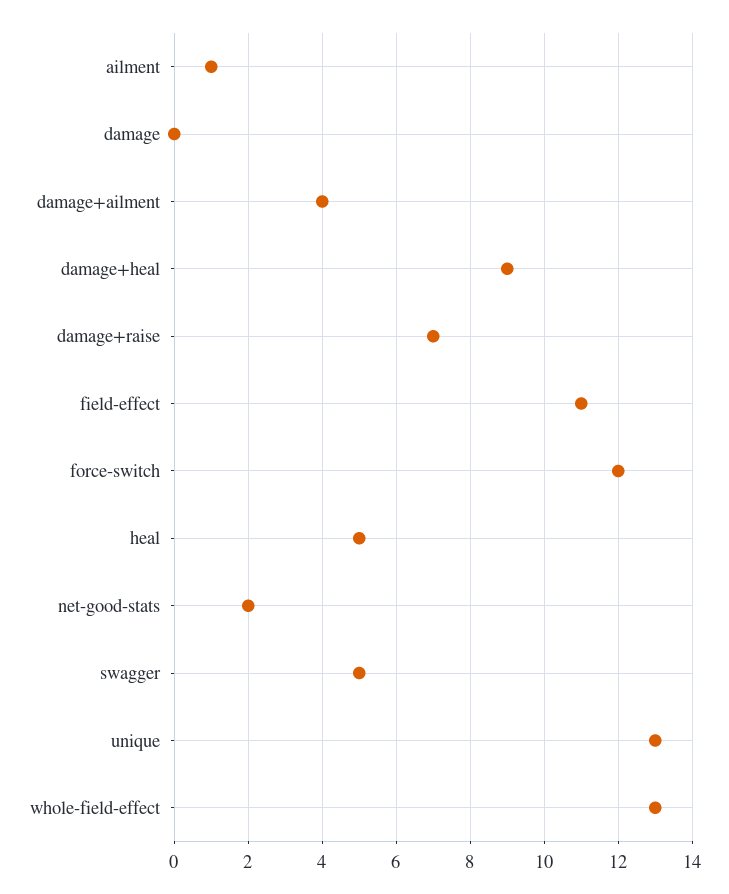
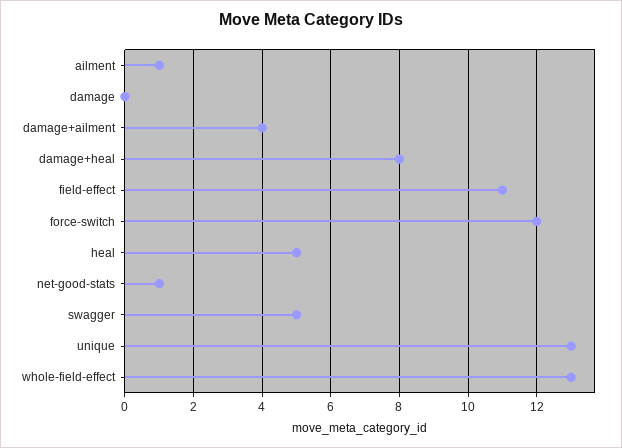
damage+heal: 9 -> 8
damage+raise: 7 -> none
net-good-stats: 2 -> 1

